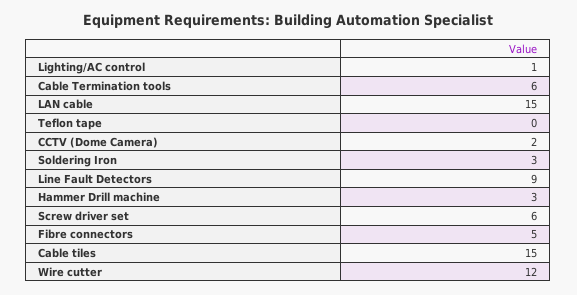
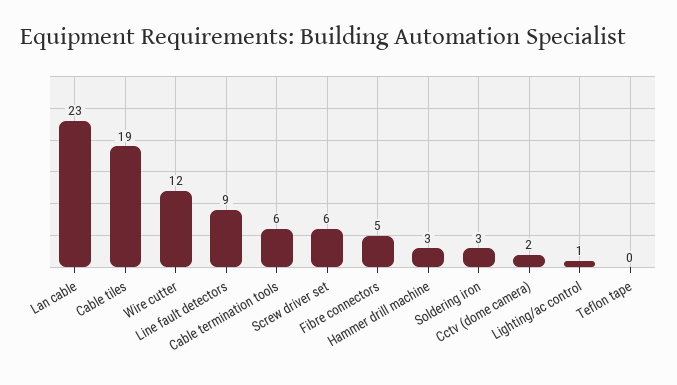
LAN cable: 15 -> 23
Cable tiles: 15 -> 19

